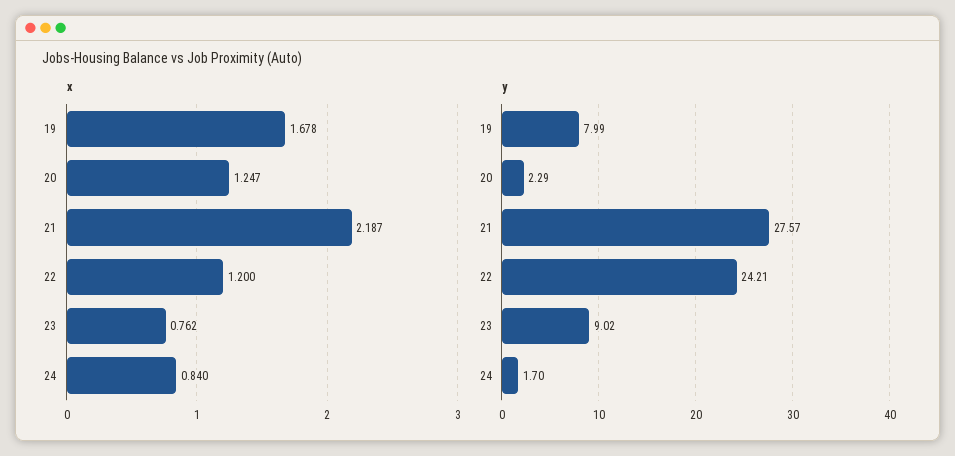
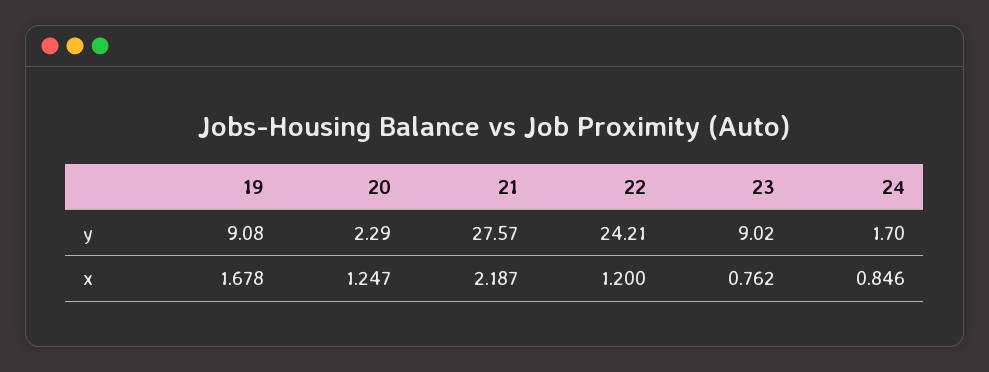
x, 24: 0.84 -> 0.846
y, 19: 7.99 -> 9.08

